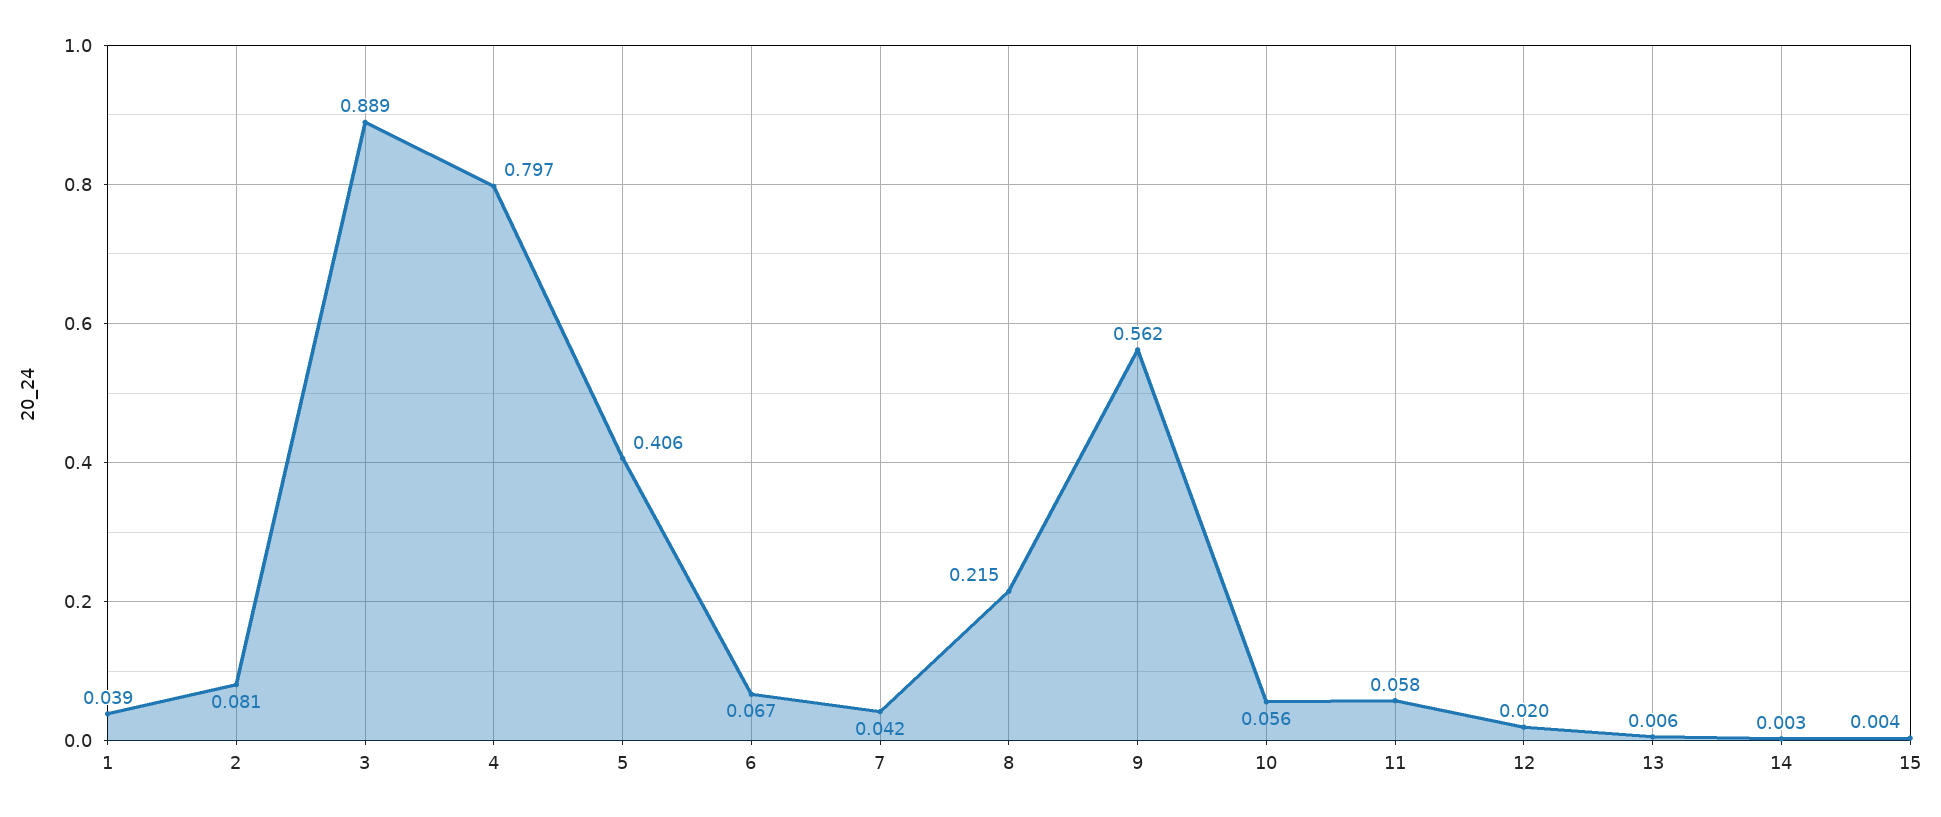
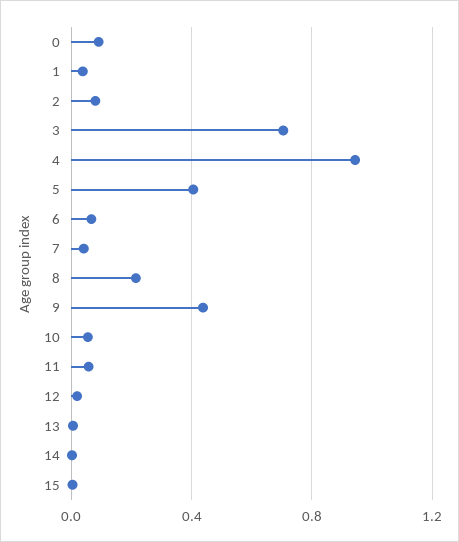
3: 0.889 -> 0.7
4: 0.797 -> 0.95
9: 0.562 -> 0.45
0: none -> 0.1

